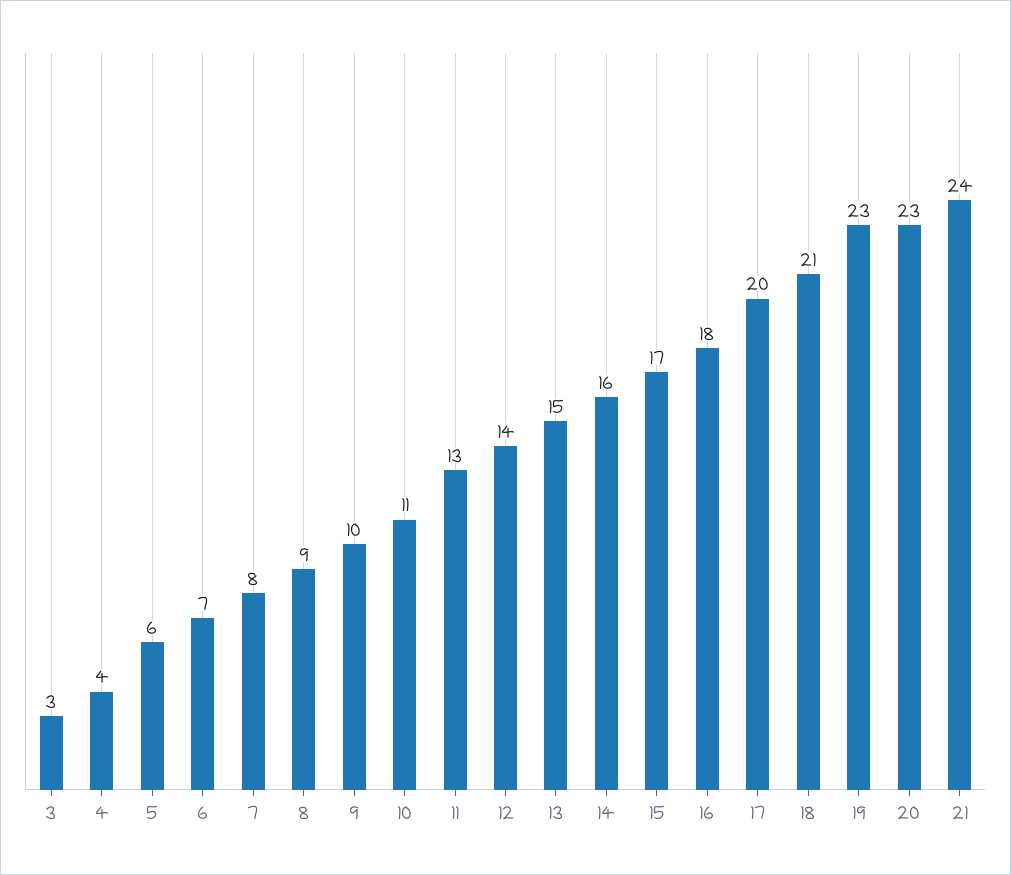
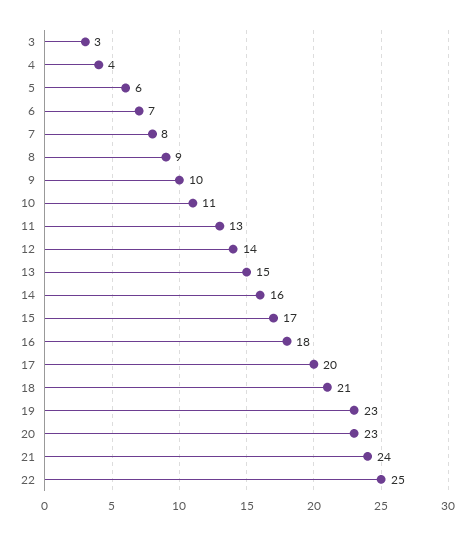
22: none -> 25

